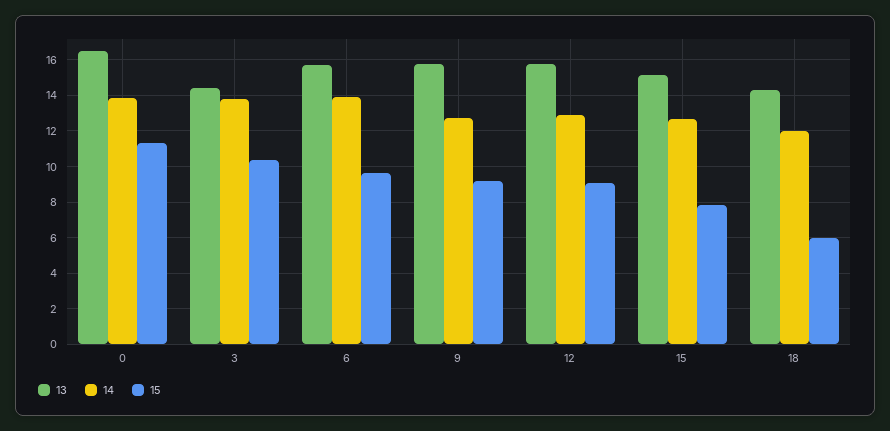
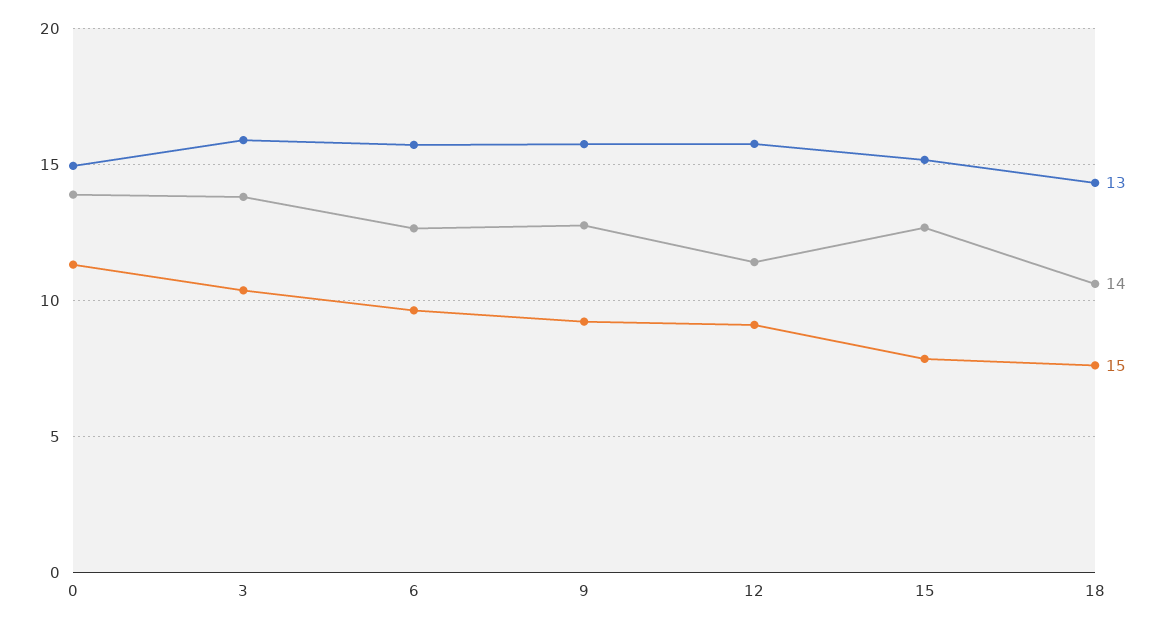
13, 0: 16.5 -> 15
13, 3: 14.5 -> 16
14, 6: 14 -> 12.5
14, 12: 13 -> 11.5
14, 18: 12 -> 10.5
15, 18: 6 -> 7.5

